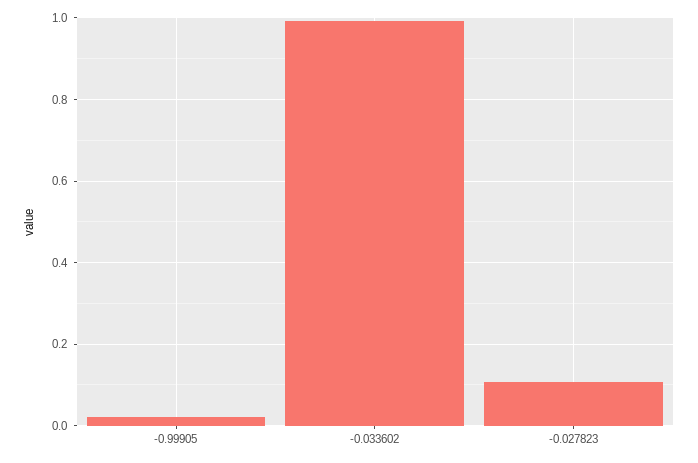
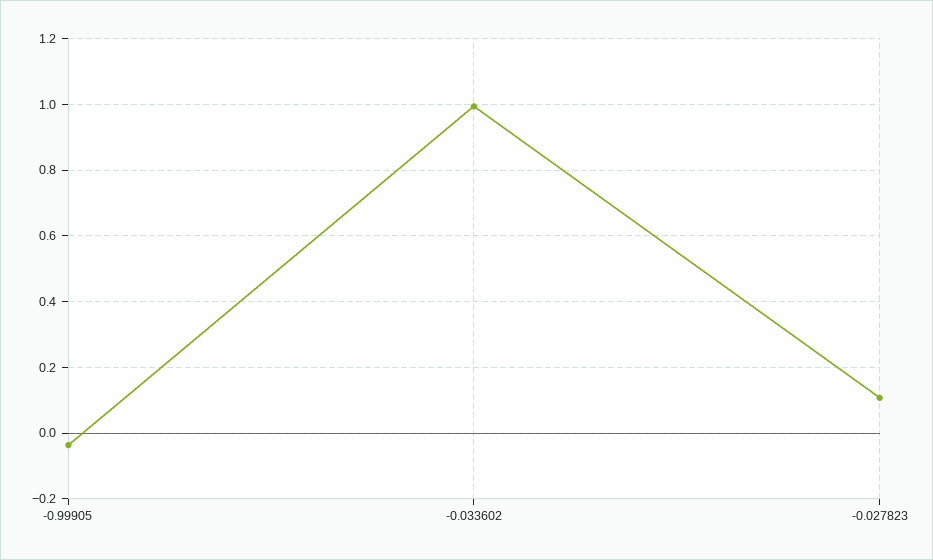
-0.99905: 0.02 -> -0.04

